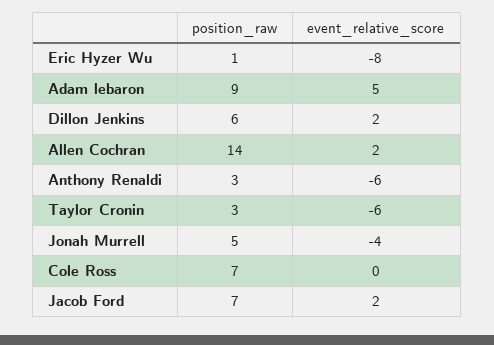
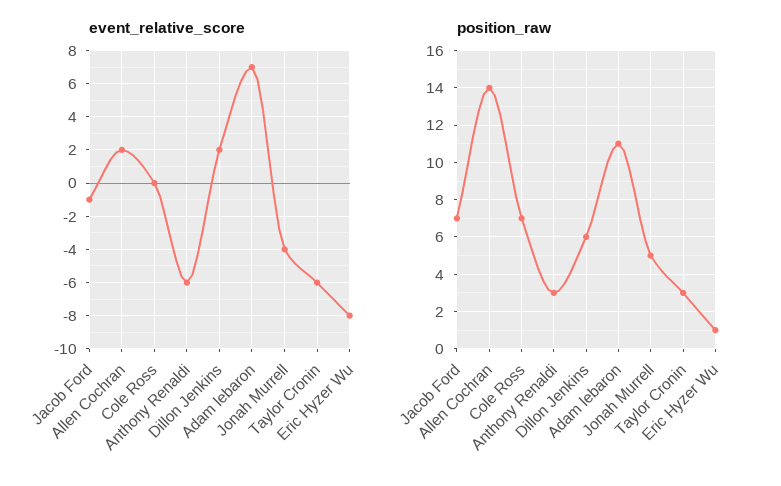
position_raw, Adam lebaron: 9 -> 11
event_relative_score, Adam lebaron: 5 -> 7
event_relative_score, Jacob Ford: 2 -> -1

